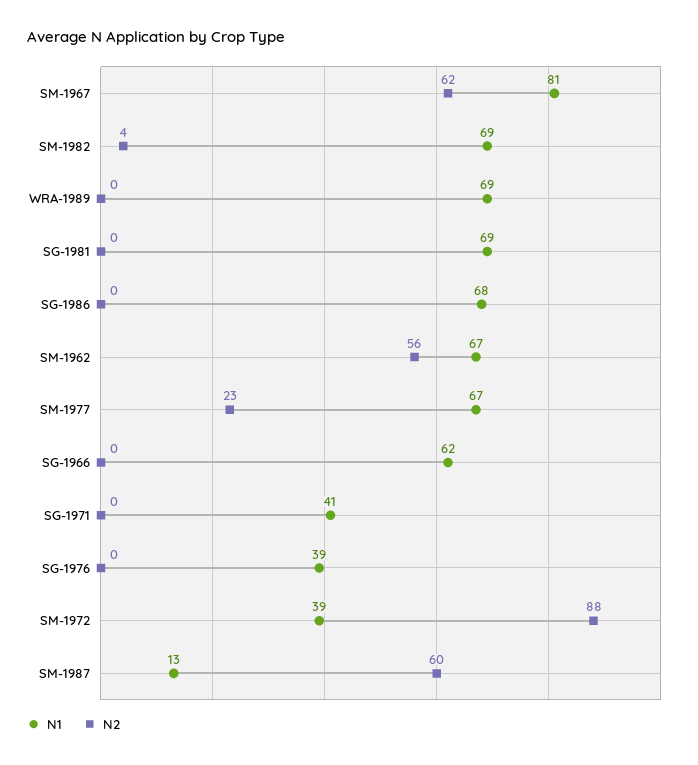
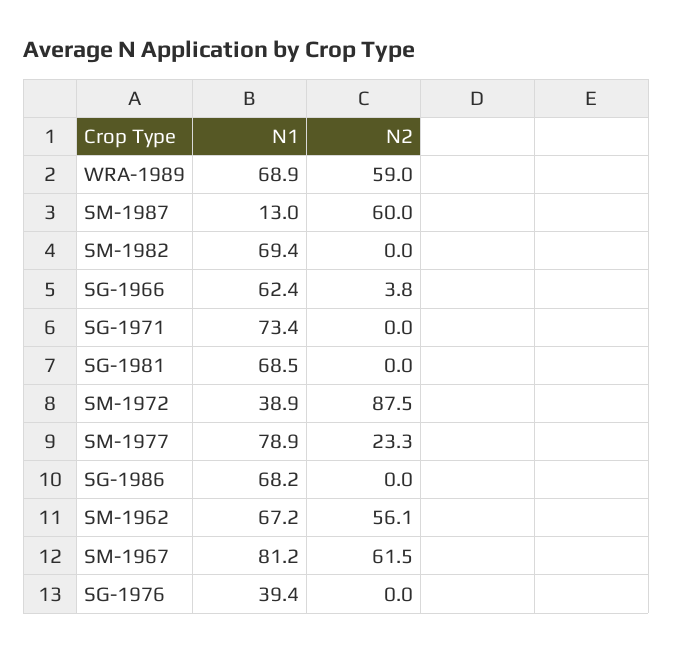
N2, SM-1982: 4 -> 0
N2, WRA-1989: 0 -> 59
N1, SM-1977: 67 -> 78.9
N2, SG-1966: 0 -> 3.8
N1, SG-1971: 41 -> 73.4

